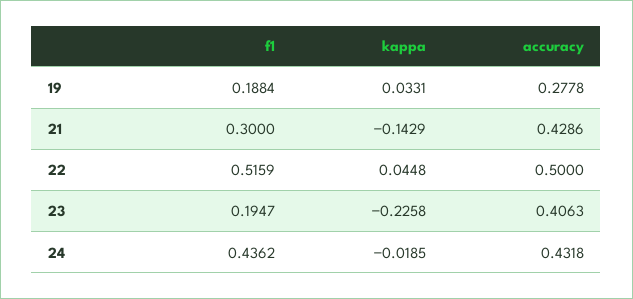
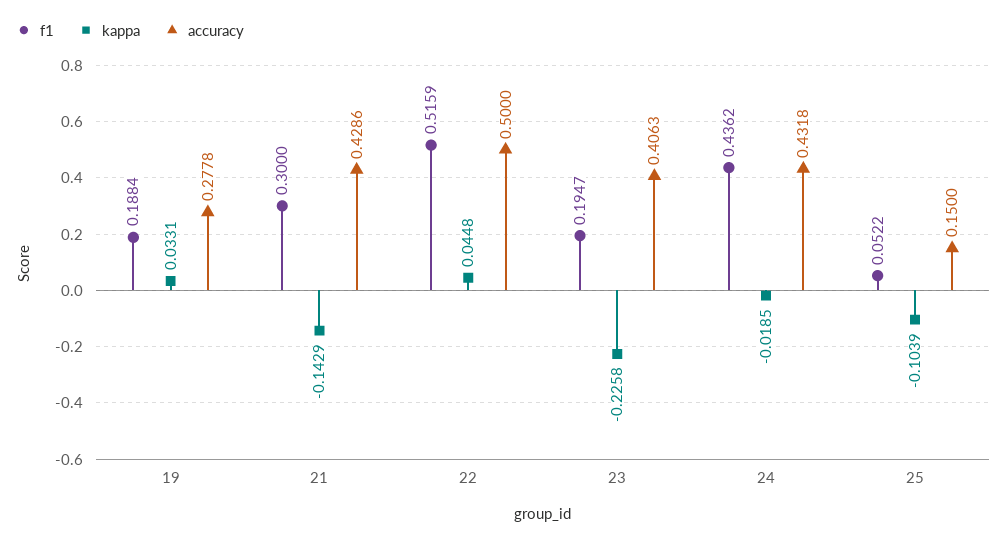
f1, 25: none -> 0.0522
kappa, 25: none -> -0.1039
accuracy, 25: none -> 0.15

